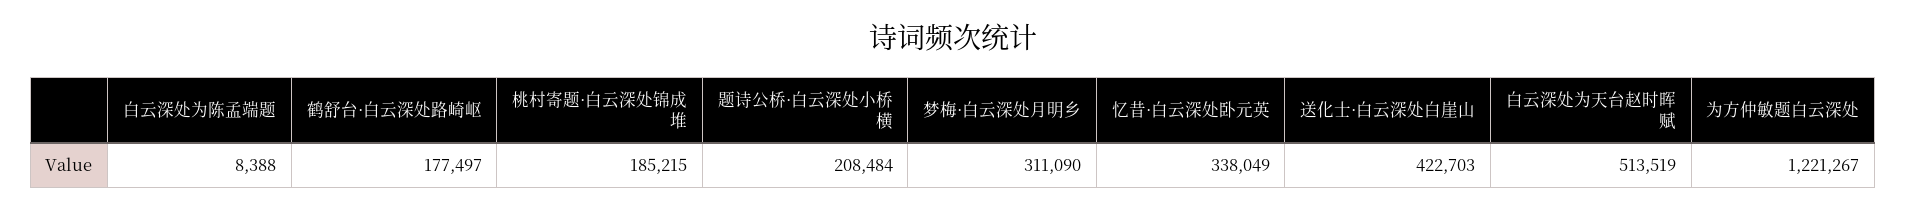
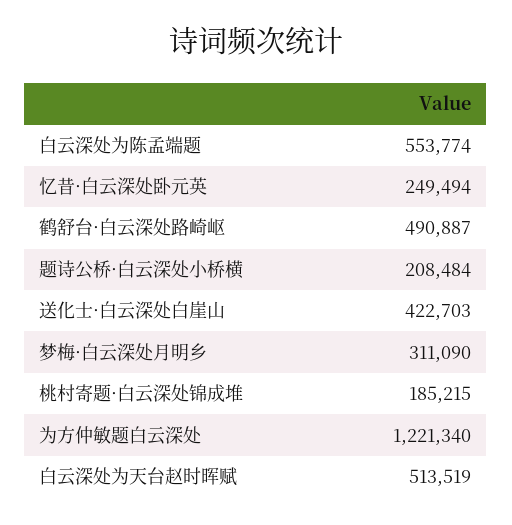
白云深处为陈孟端题: 8388 -> 553774
鹤舒台·白云深处路崎岖: 177497 -> 490887
忆昔·白云深处卧元英: 338049 -> 249494
为方仲敏题白云深处: 1221267 -> 1221340

